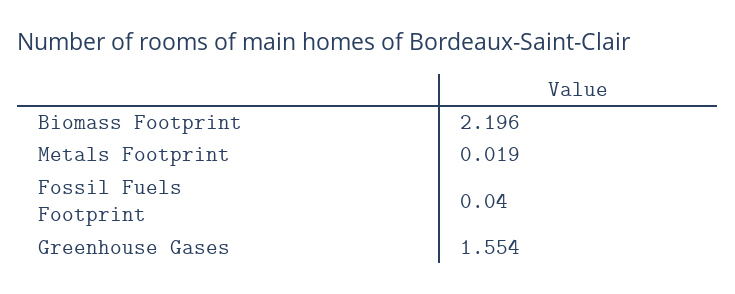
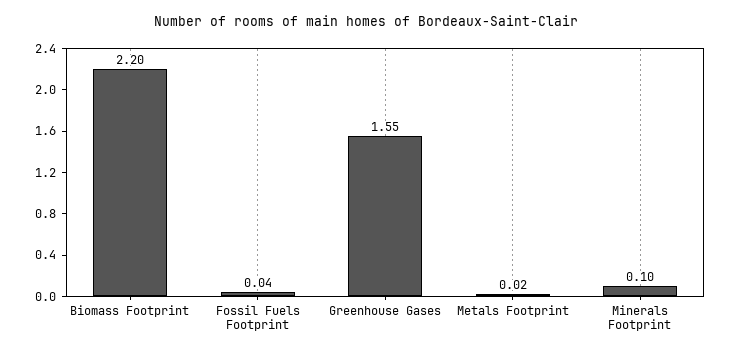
Minerals Footprint: none -> 0.1

